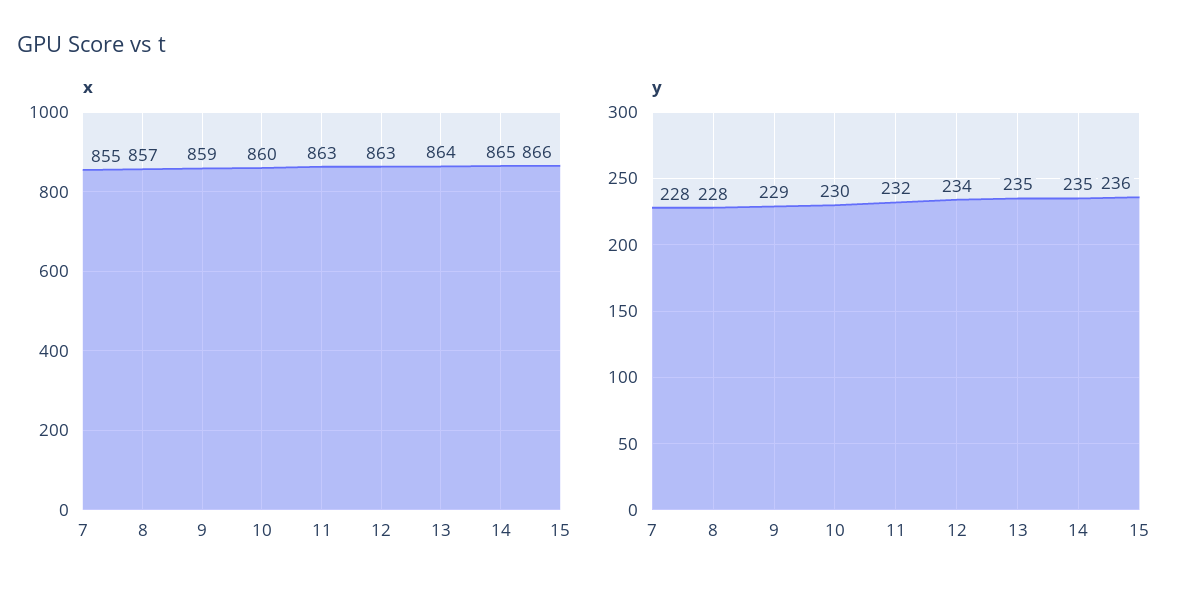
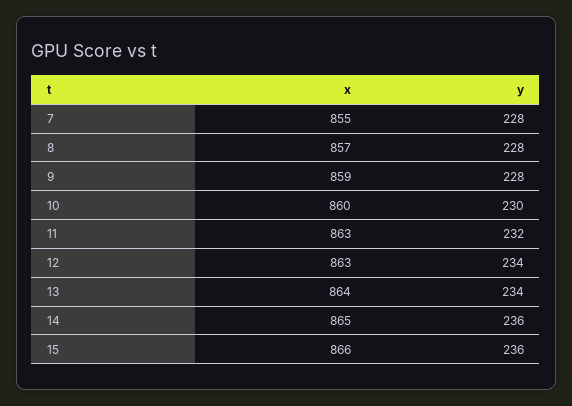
y, 9: 229 -> 228
y, 13: 235 -> 234
y, 14: 235 -> 236

